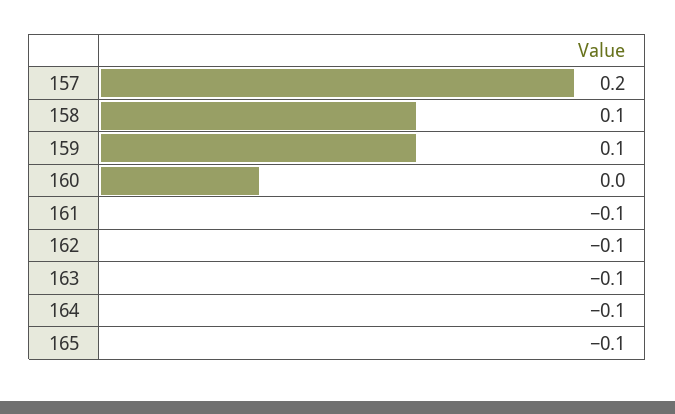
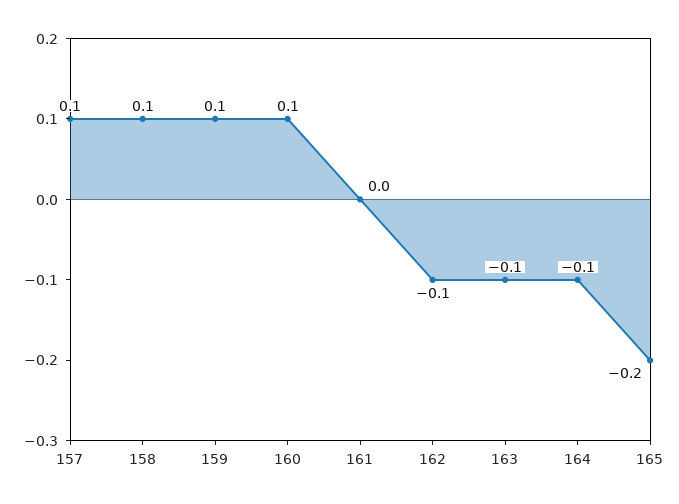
157: 0.2 -> 0.1
160: 0 -> 0.1
161: -0.1 -> 0
165: -0.1 -> -0.2

